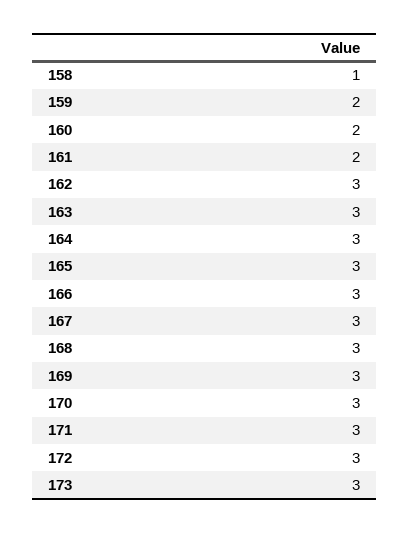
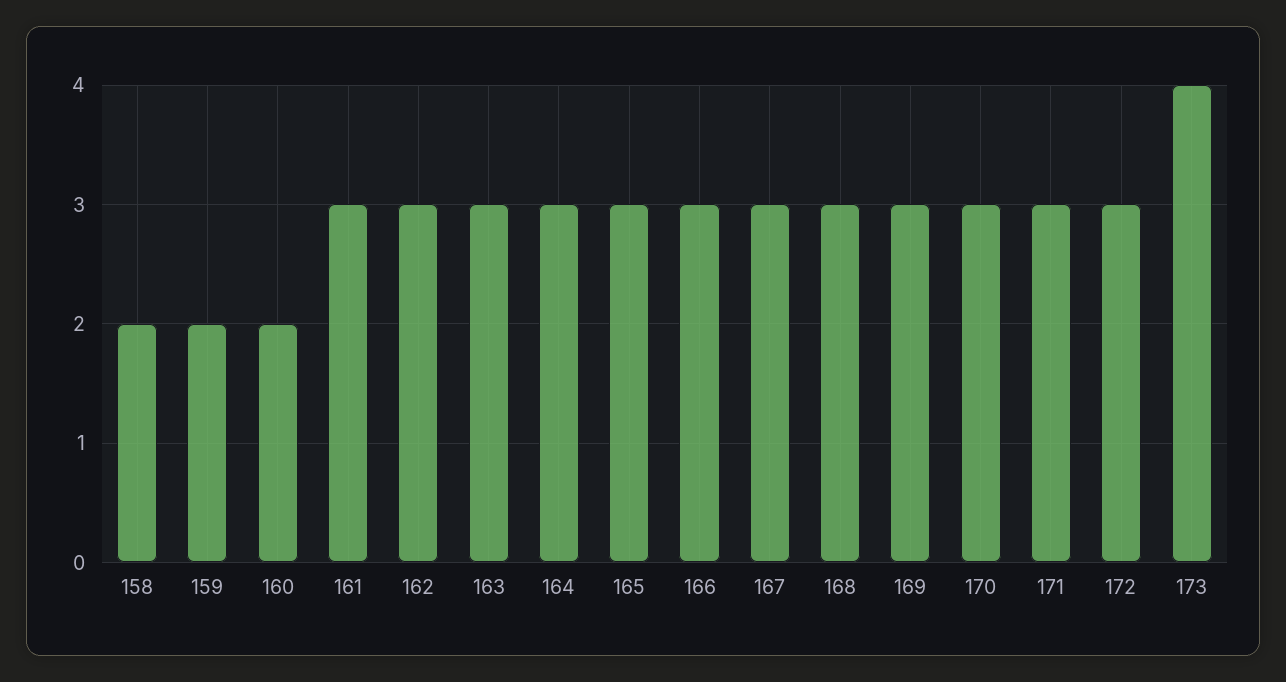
158: 1 -> 2
161: 2 -> 3
173: 3 -> 4

